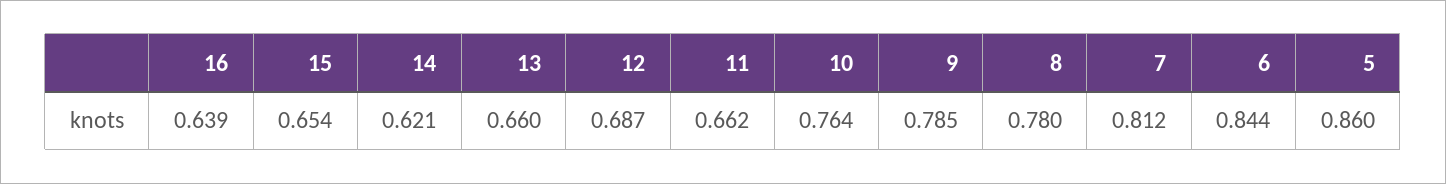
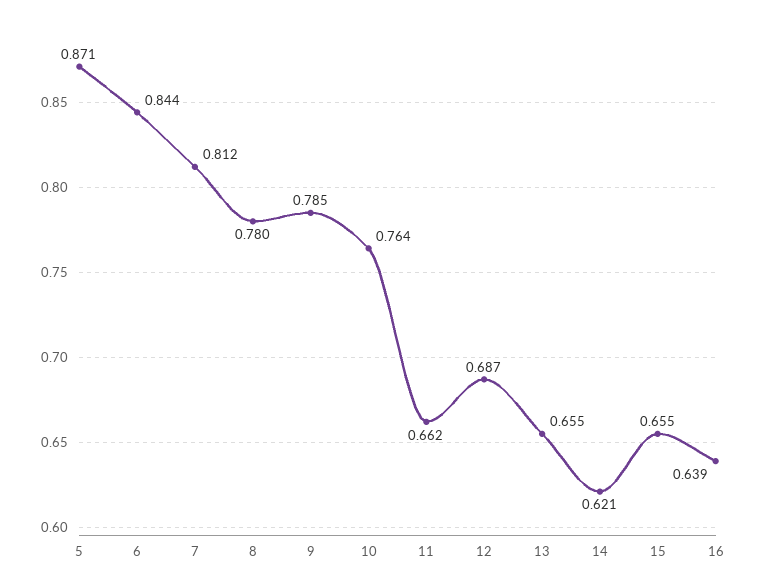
15: 0.654 -> 0.655
13: 0.66 -> 0.655
5: 0.86 -> 0.871

